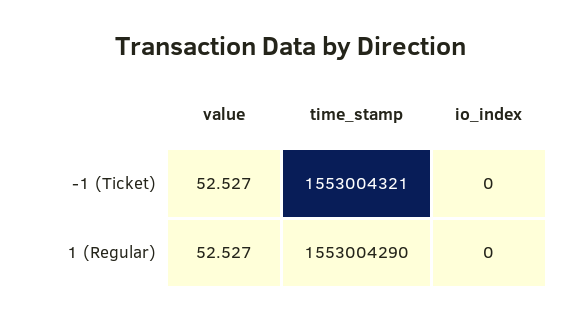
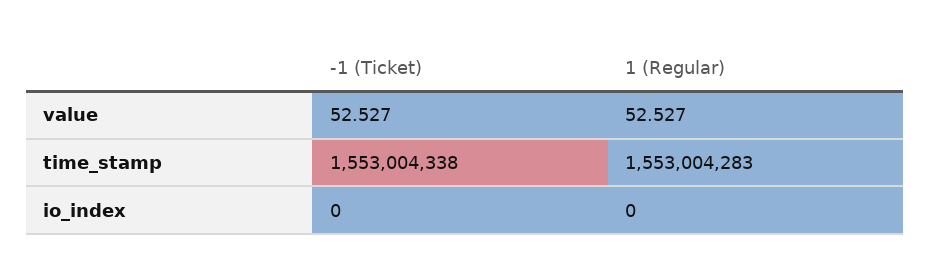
time_stamp, -1 (Ticket): 1553004321 -> 1553004338
time_stamp, 1 (Regular): 1553004290 -> 1553004283

